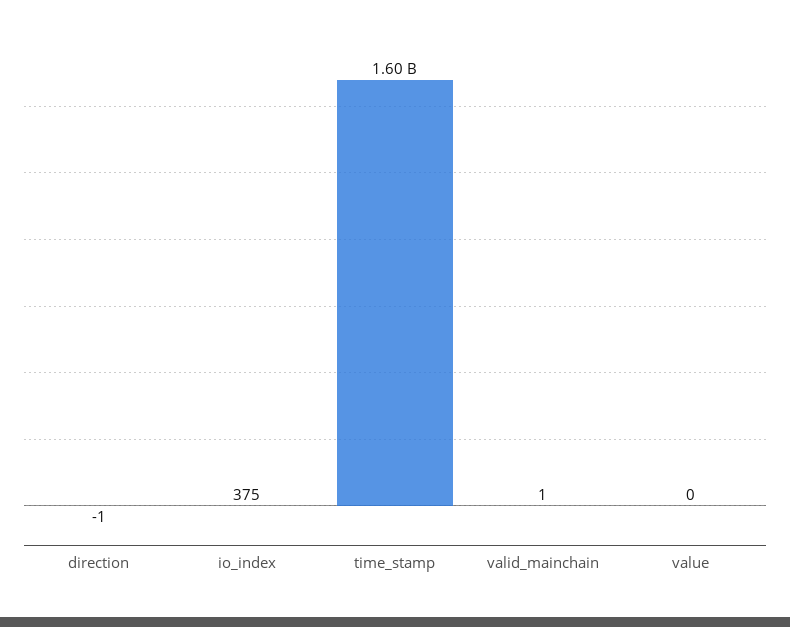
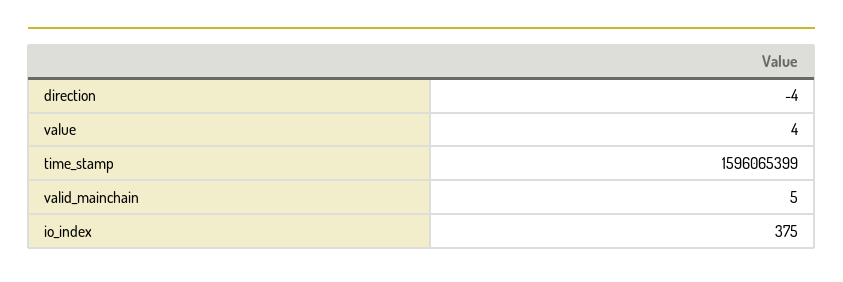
direction: -1 -> -4
valid_mainchain: 1 -> 5
value: 0 -> 4

